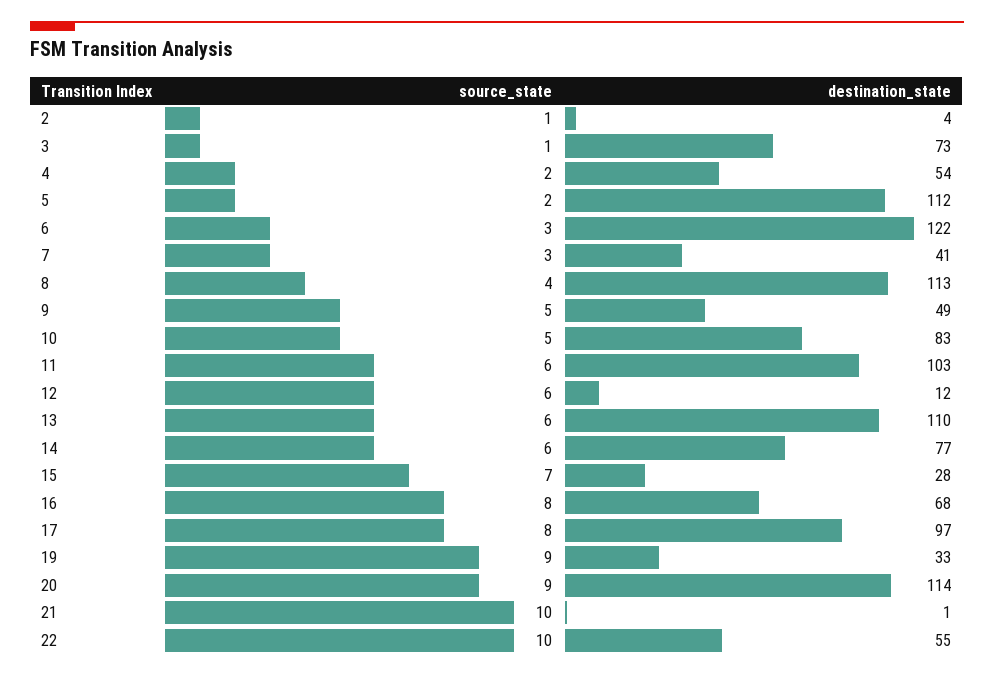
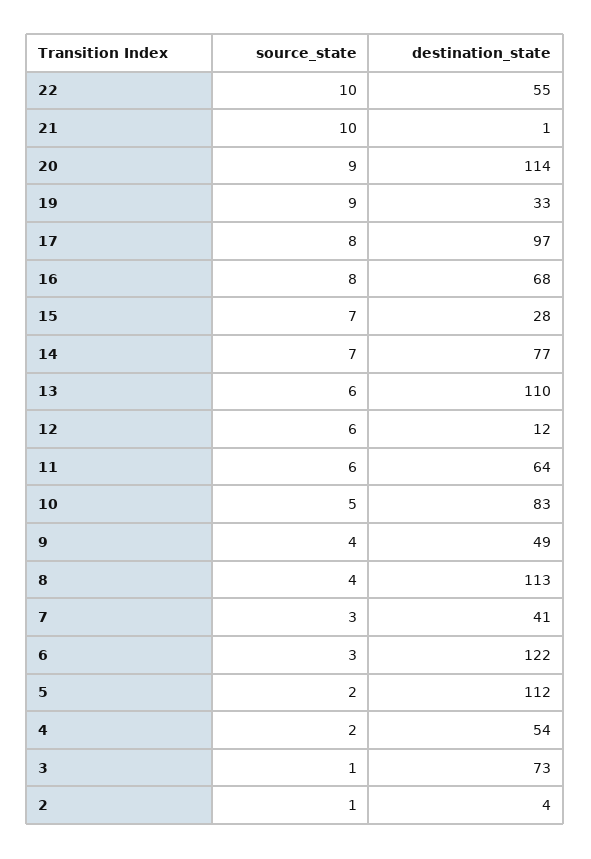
source_state, 9: 5 -> 4
destination_state, 11: 103 -> 64
source_state, 14: 6 -> 7

